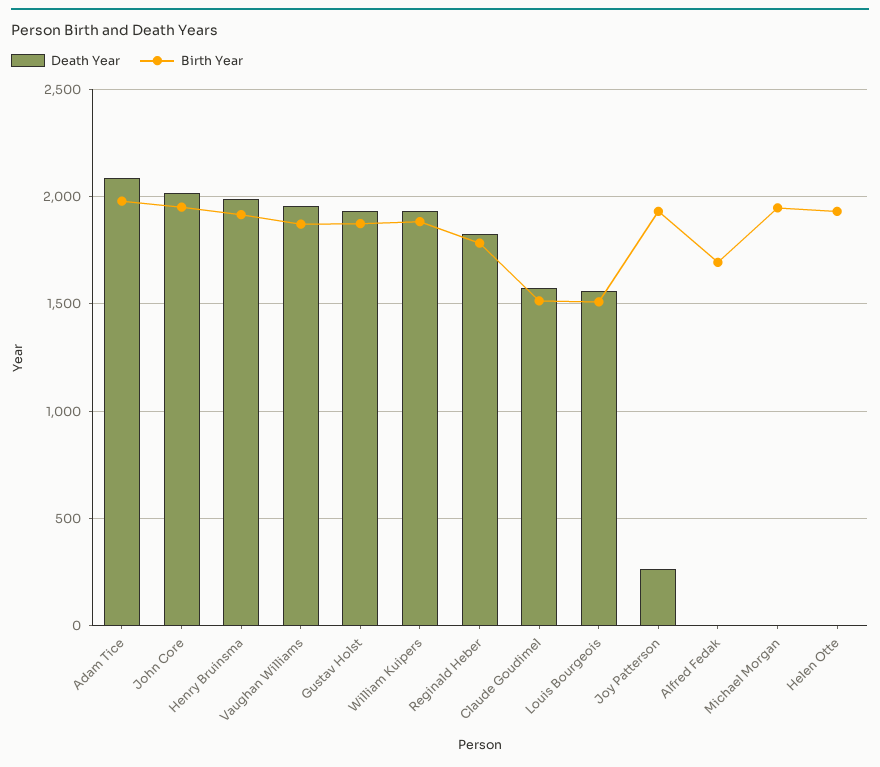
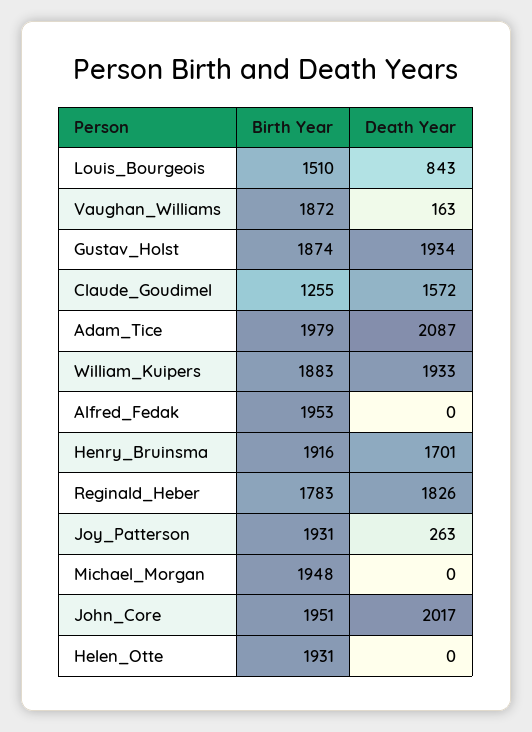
Death Year, Henry Bruinsma: 2000 -> 1701
Death Year, Vaughan Williams: 1950 -> 163
Birth Year, Claude Goudimel: 1500 -> 1255
Death Year, Louis Bourgeois: 1550 -> 843
Birth Year, Alfred Fedak: 1700 -> 1953

